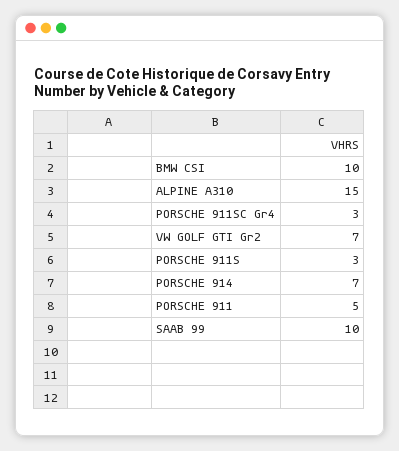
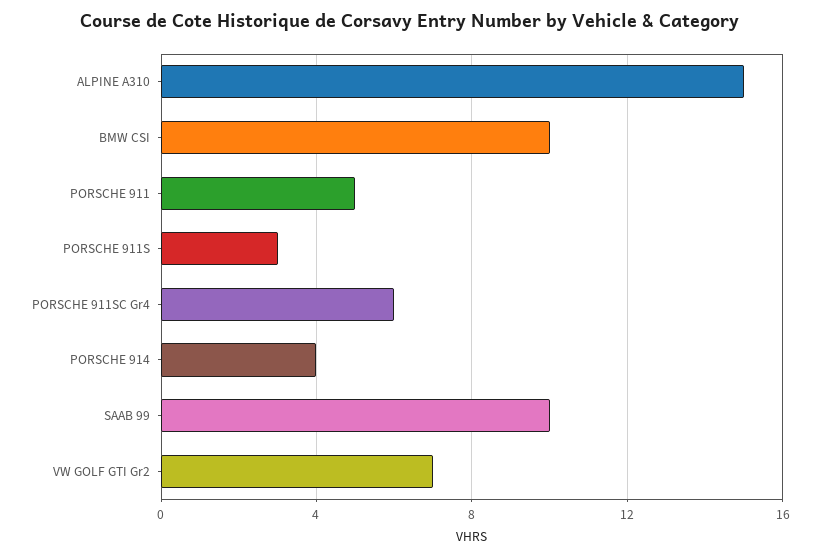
PORSCHE 911SC Gr4: 3 -> 6
PORSCHE 914: 7 -> 4

